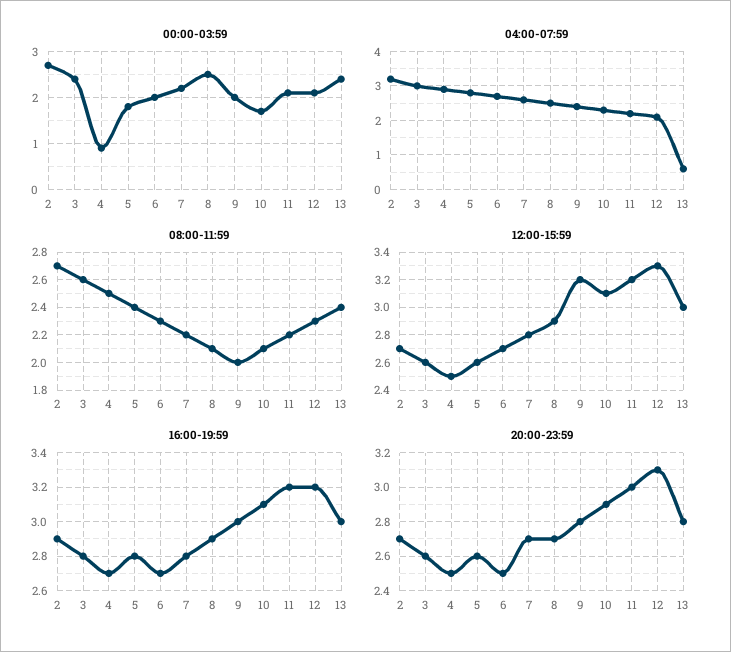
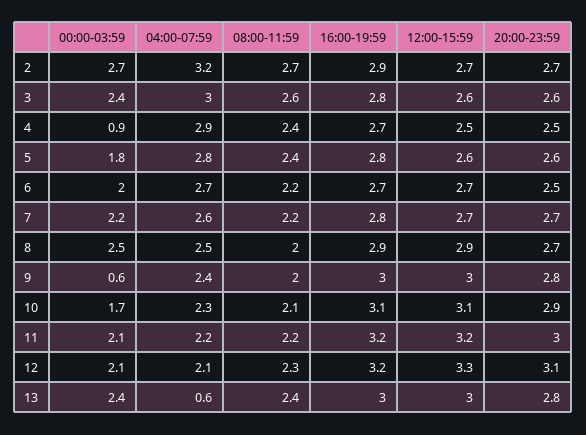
00:00-03:59, 9: 2 -> 0.6
08:00-11:59, 4: 2.5 -> 2.4
08:00-11:59, 6: 2.3 -> 2.2
08:00-11:59, 8: 2.1 -> 2
12:00-15:59, 7: 2.8 -> 2.7
12:00-15:59, 9: 3.2 -> 3

